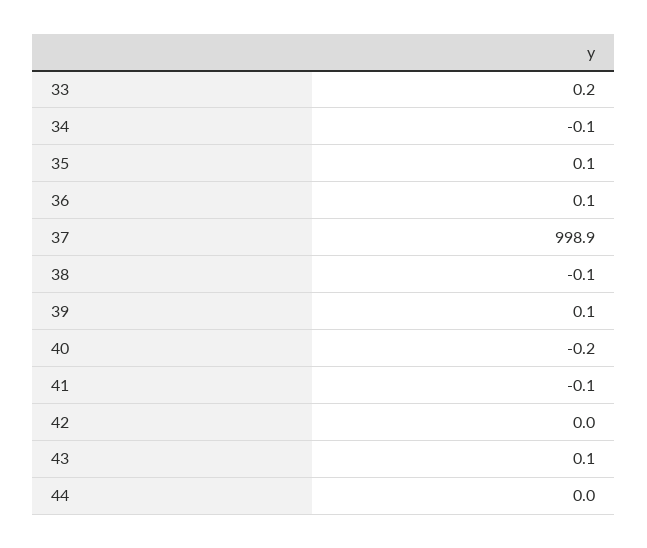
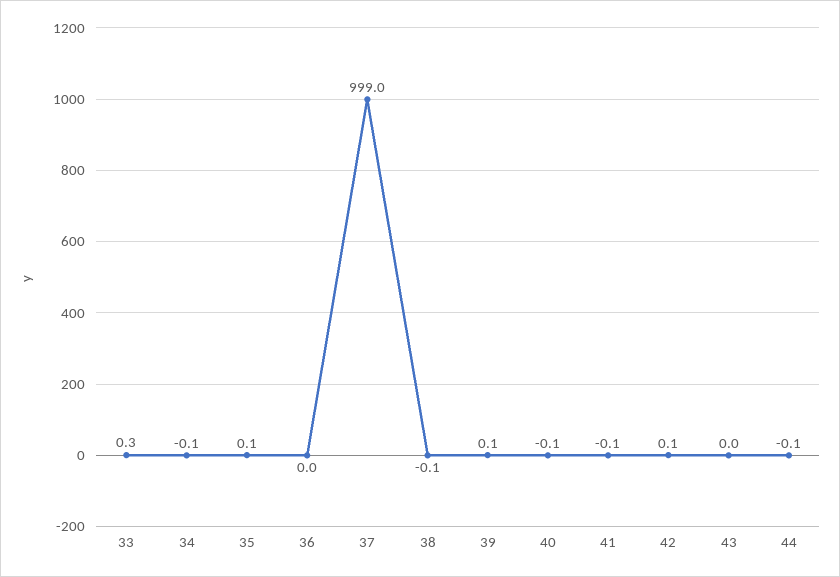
33: 0.2 -> 0.3
36: 0.1 -> 0
37: 998.9 -> 999
40: -0.2 -> -0.1
42: 0 -> 0.1
43: 0.1 -> 0
44: 0 -> -0.1

